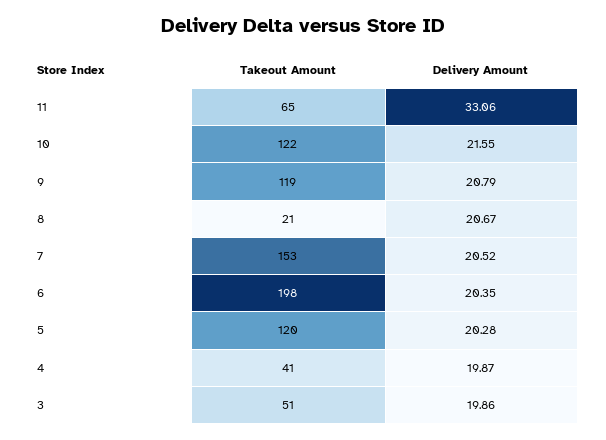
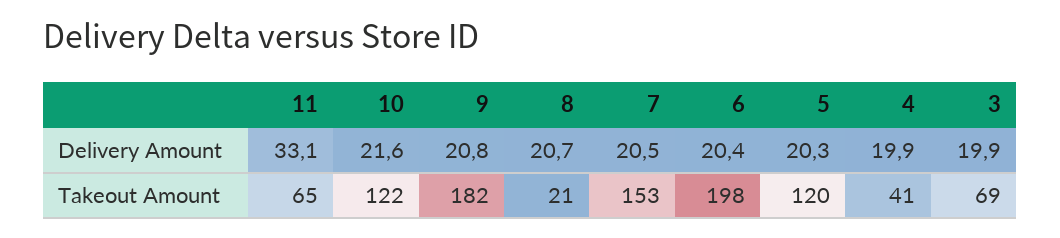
Takeout Amount, 9: 119 -> 182
Takeout Amount, 3: 51 -> 69

